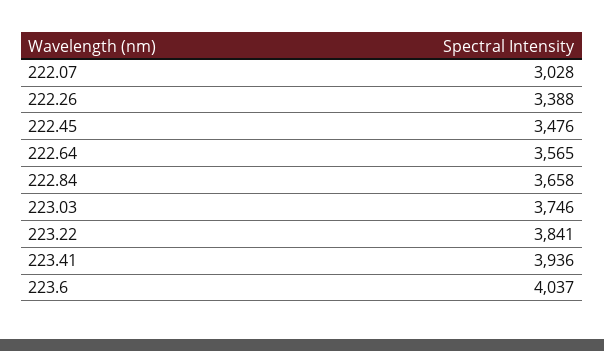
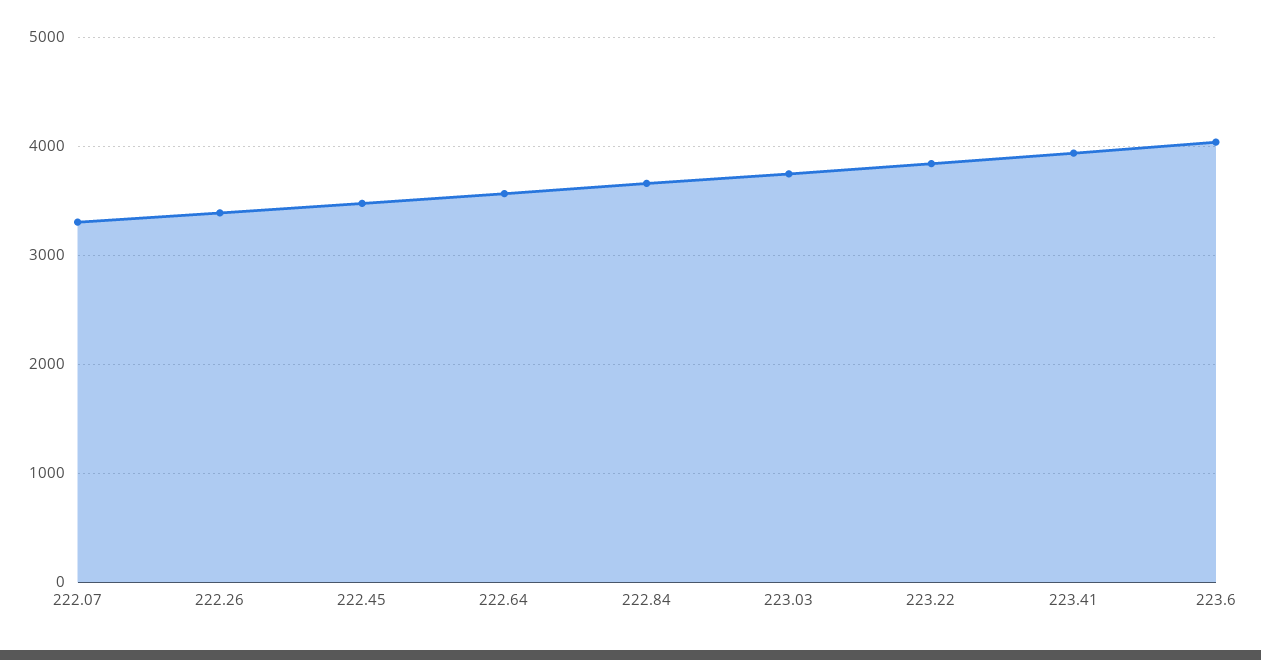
222.07: 3028 -> 3300

